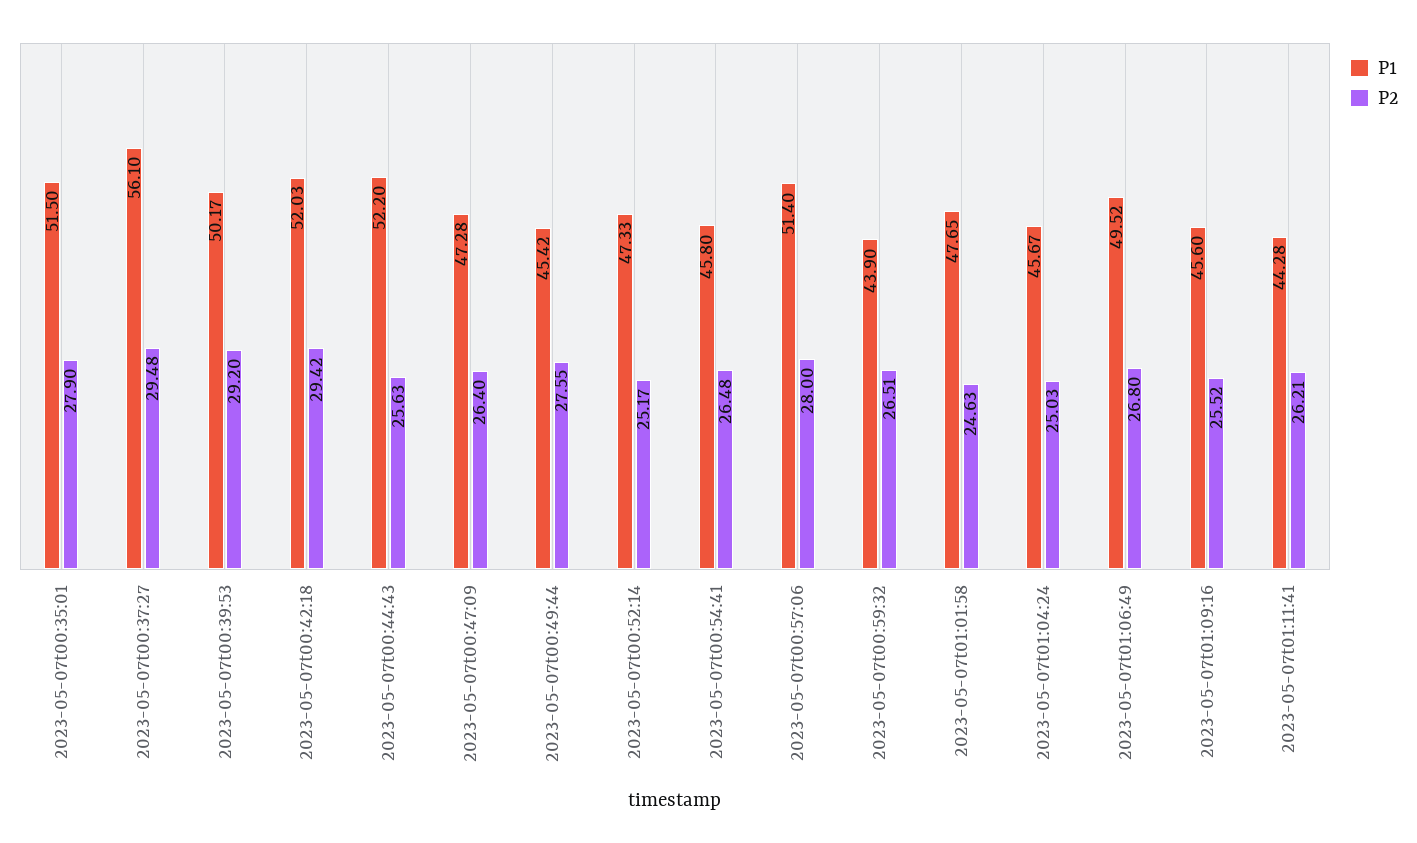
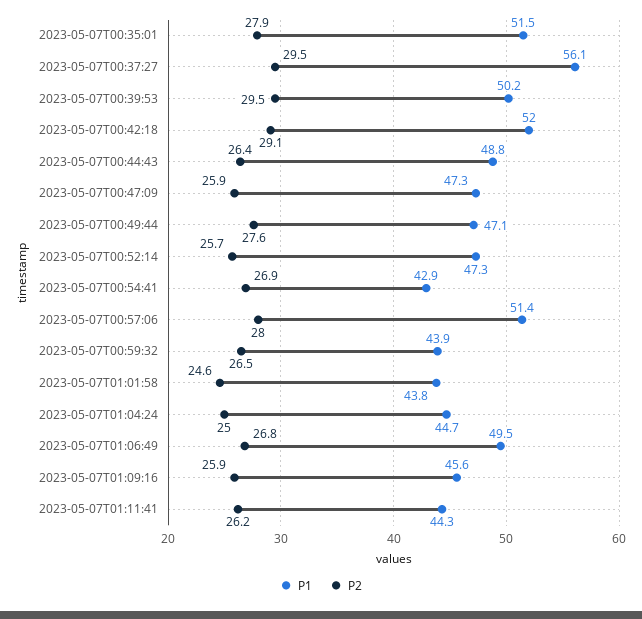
P2, 2023-05-07t00:39:53: 29.2 -> 29.5
P2, 2023-05-07t00:42:18: 29.42 -> 29.1
P1, 2023-05-07t00:44:43: 52.2 -> 48.8
P2, 2023-05-07t00:44:43: 25.63 -> 26.4
P2, 2023-05-07t00:47:09: 26.4 -> 25.9
P1, 2023-05-07t00:49:44: 45.42 -> 47.1
P2, 2023-05-07t00:52:14: 25.17 -> 25.7
P1, 2023-05-07t00:54:41: 45.8 -> 42.9
P2, 2023-05-07t00:54:41: 26.48 -> 26.9
P1, 2023-05-07t01:01:58: 47.65 -> 43.8
P1, 2023-05-07t01:04:24: 45.67 -> 44.7
P2, 2023-05-07t01:09:16: 25.52 -> 25.9

